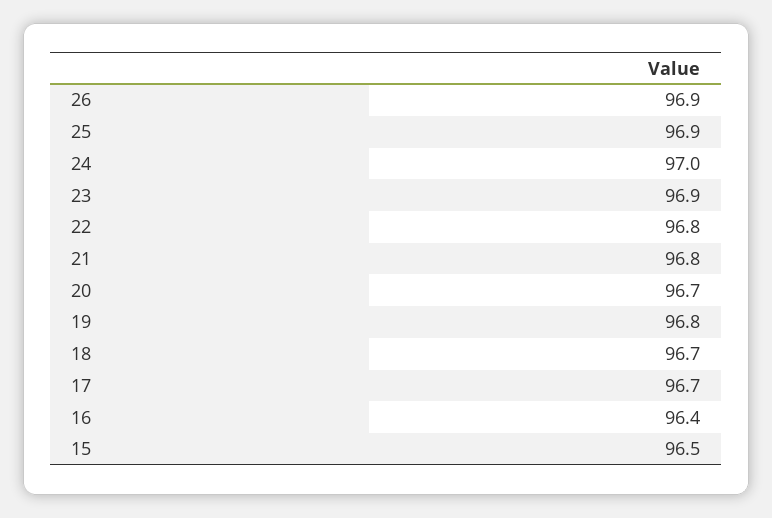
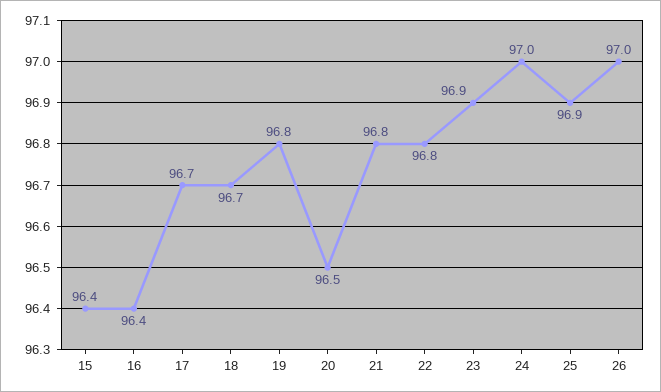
26: 96.9 -> 97
20: 96.7 -> 96.5
15: 96.5 -> 96.4

